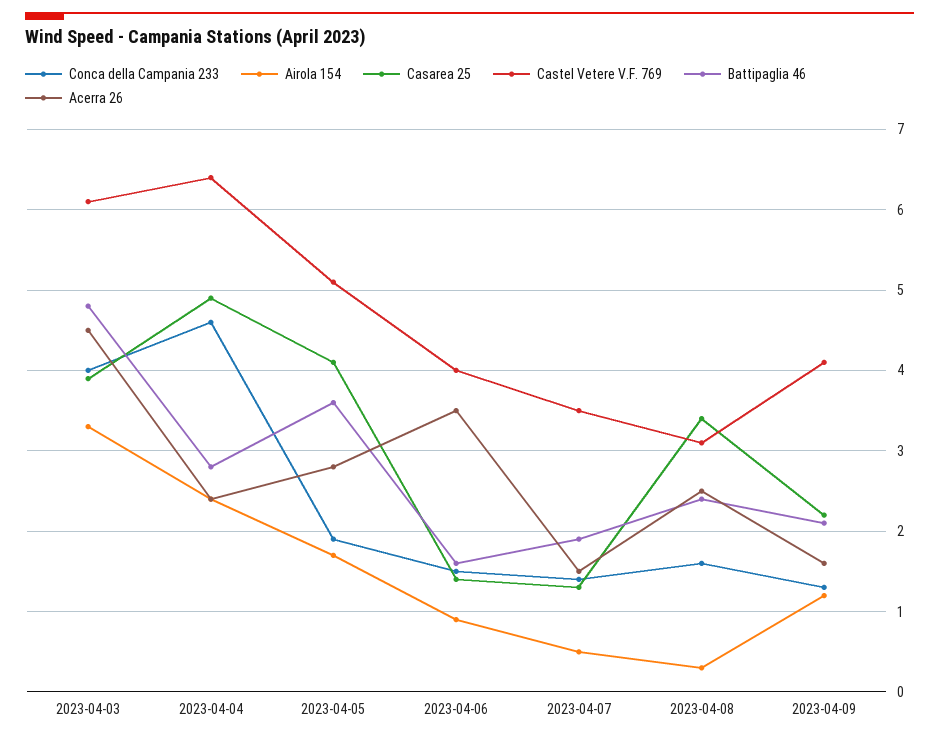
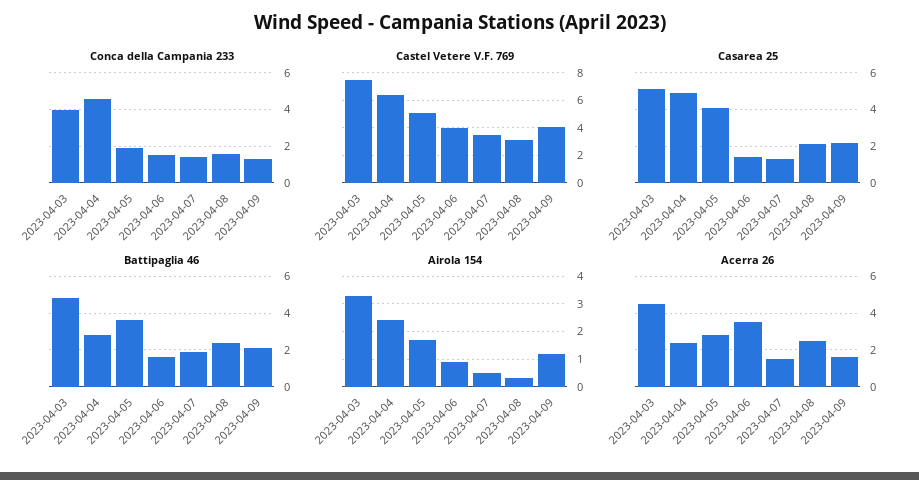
Casarea 25, 2023-04-03: 3.9 -> 5
Castel Vetere V.F. 769, 2023-04-03: 6.1 -> 7.5
Casarea 25, 2023-04-08: 3.4 -> 2

